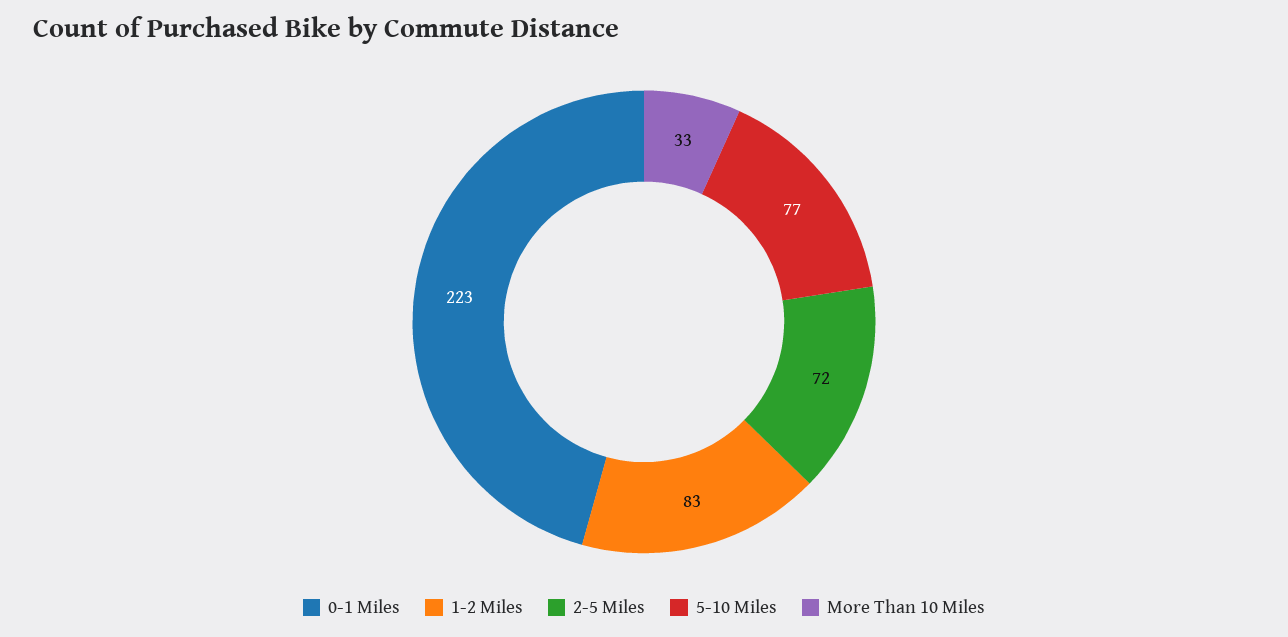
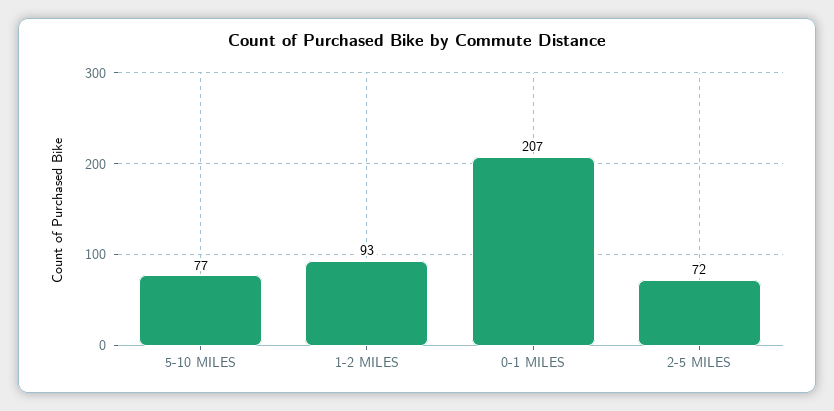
0-1 Miles: 223 -> 207
1-2 Miles: 83 -> 93
More Than 10 Miles: 33 -> none

